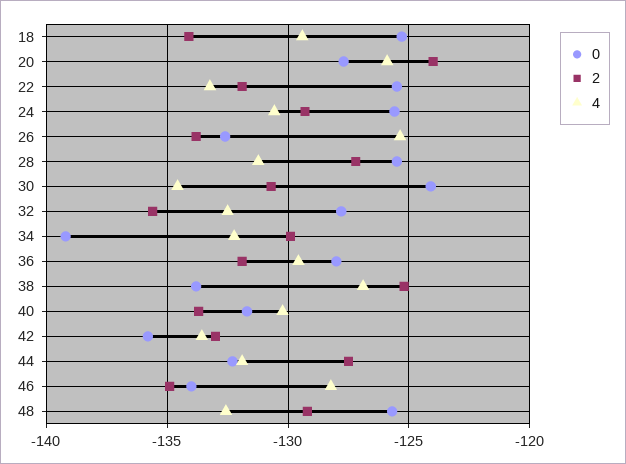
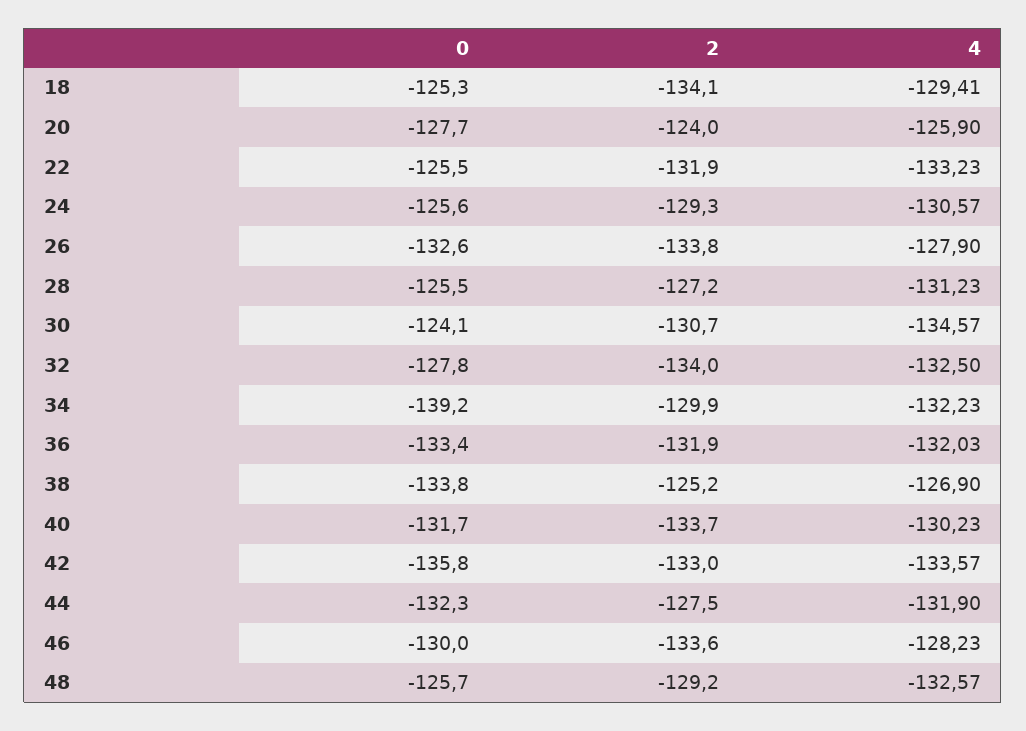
4, 26: -125.5 -> -127.9
2, 32: -135.5 -> -134
0, 36: -128 -> -133.4
4, 36: -129.5 -> -132.03
0, 46: -134 -> -130
2, 46: -135 -> -133.6

